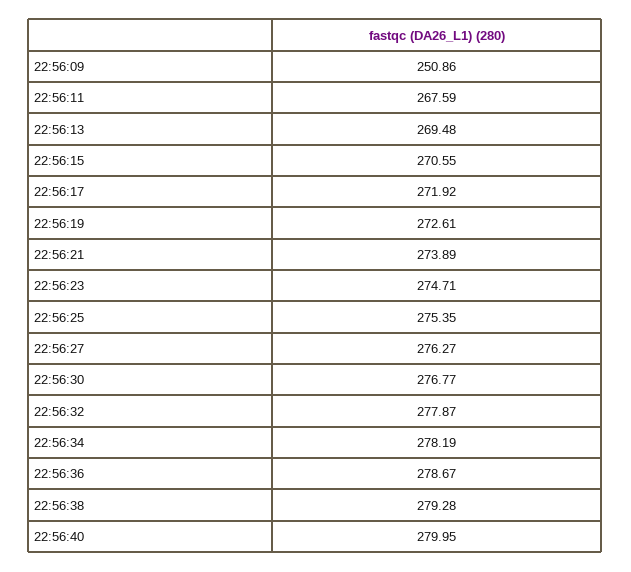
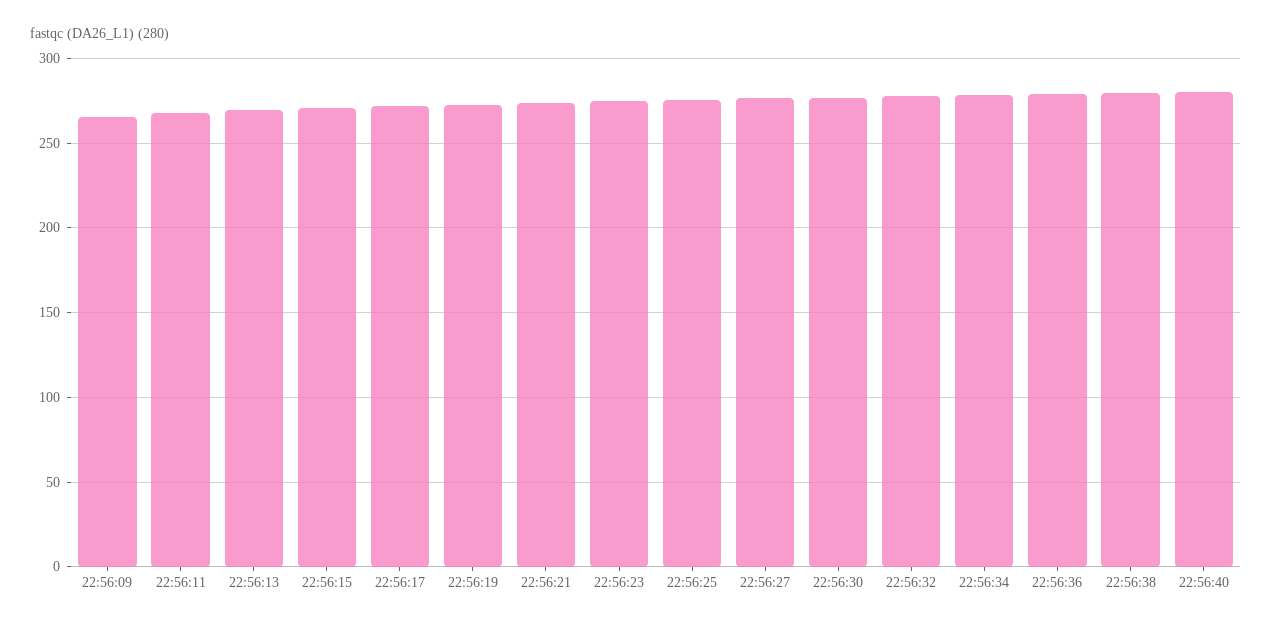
22:56:09: 250.86 -> 265

